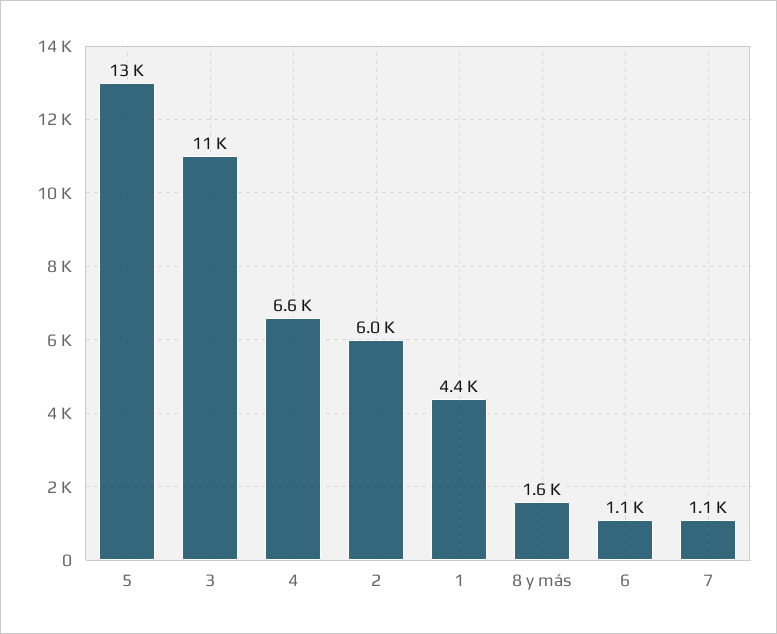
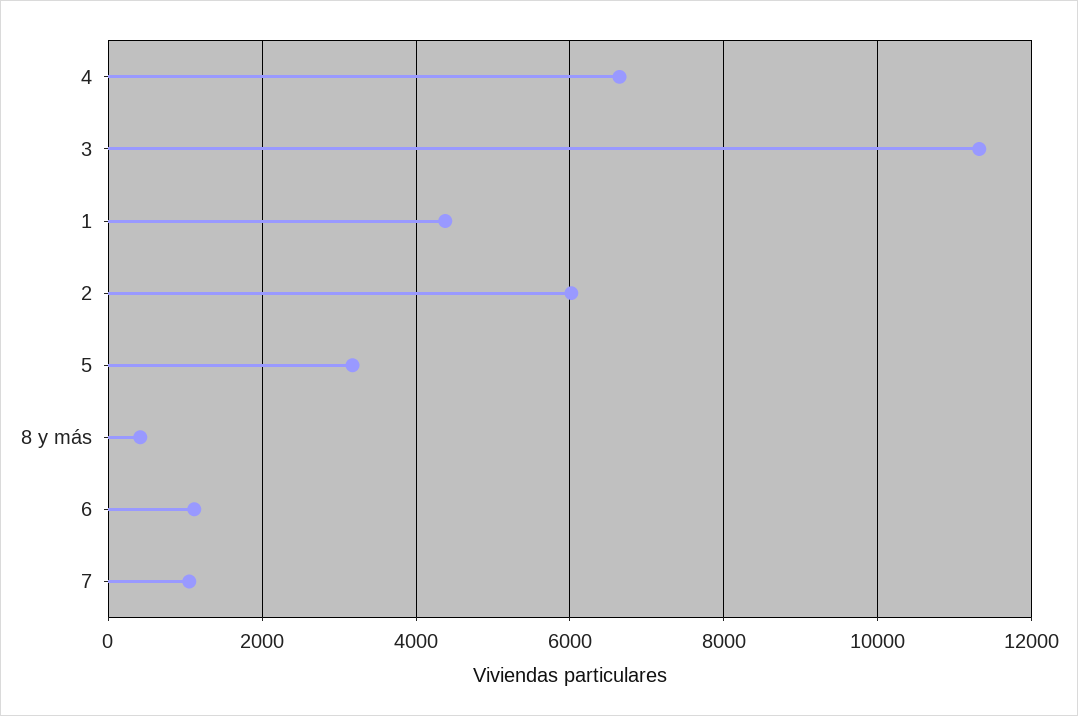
5: 13000 -> 3200
8 y más: 1600 -> 400

